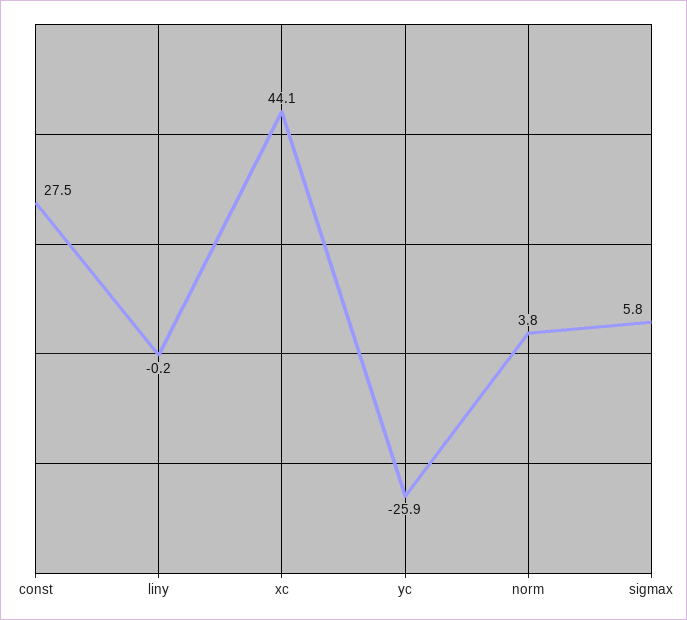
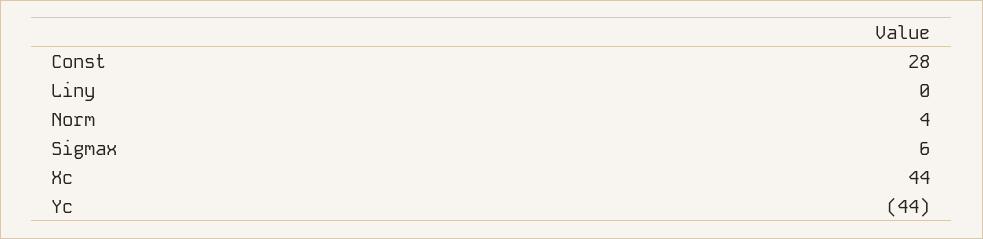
yc: -25.9 -> -44

